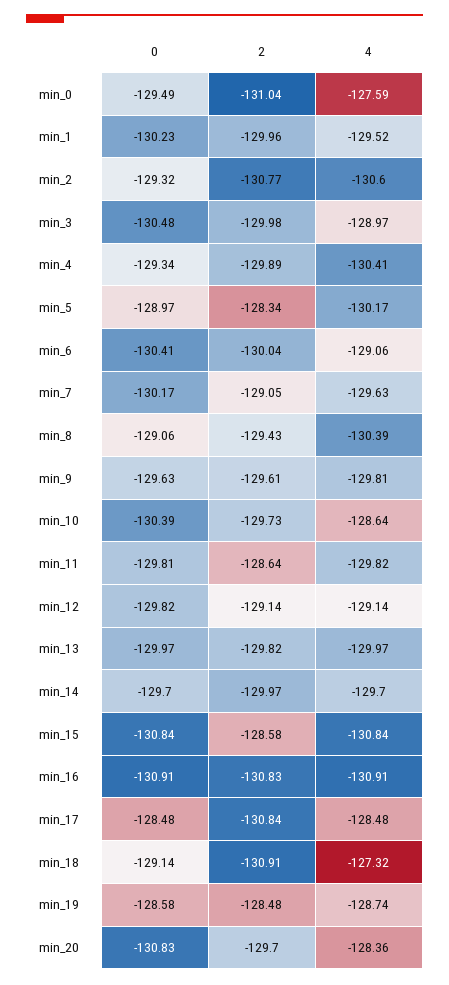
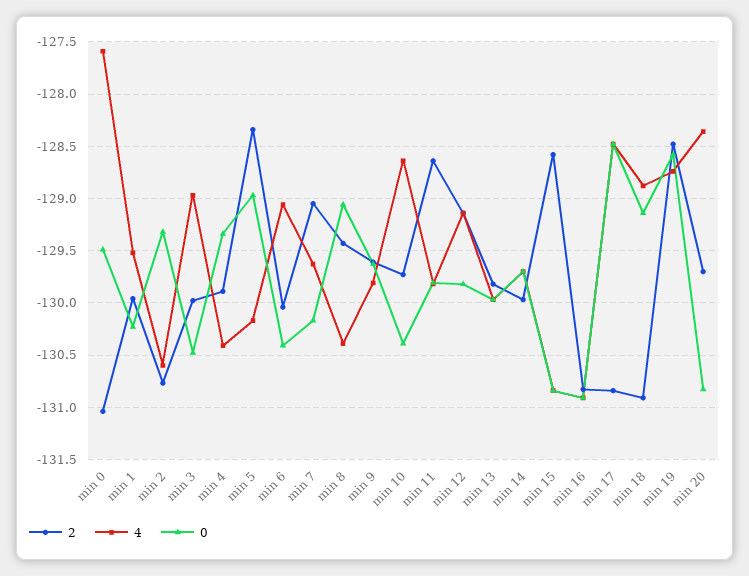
4, min_18: -127.32 -> -128.9

